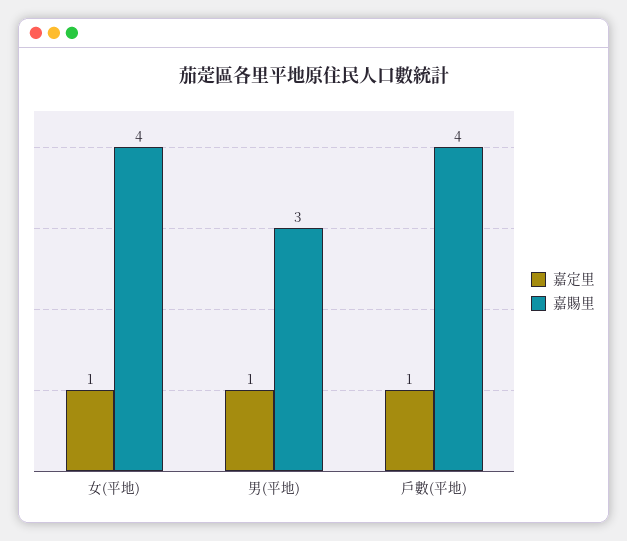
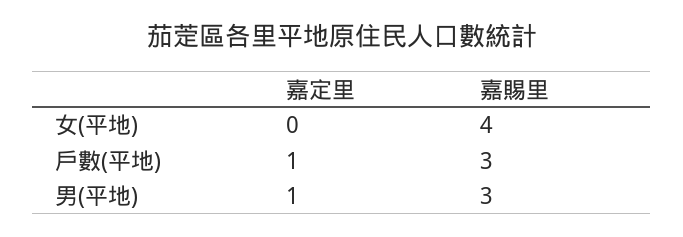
嘉定里, 女(平地): 1 -> 0
嘉賜里, 戶數(平地): 4 -> 3

